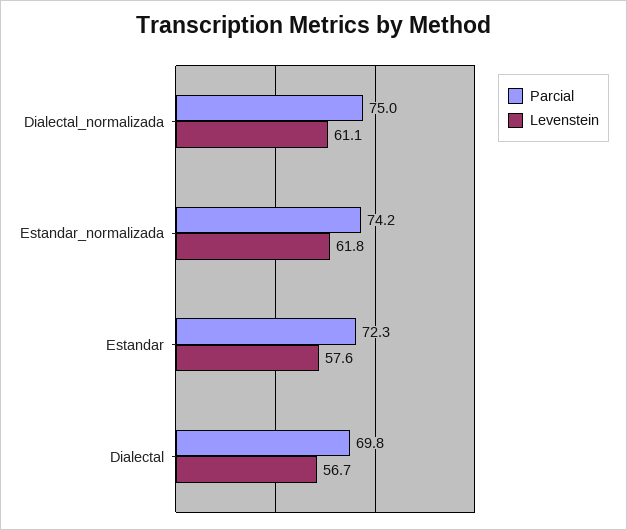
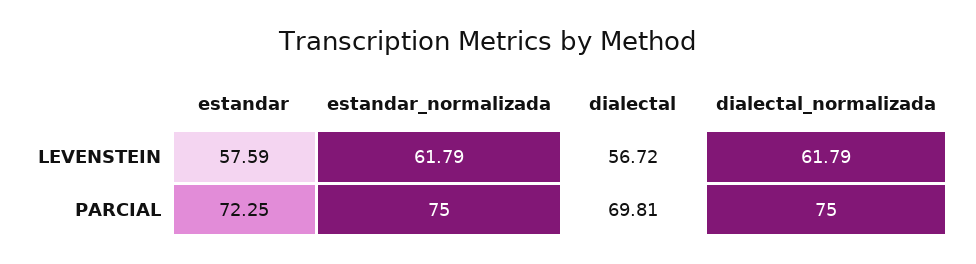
Levenstein, Dialectal_normalizada: 61.1 -> 61.79
Parcial, Estandar_normalizada: 74.2 -> 75

